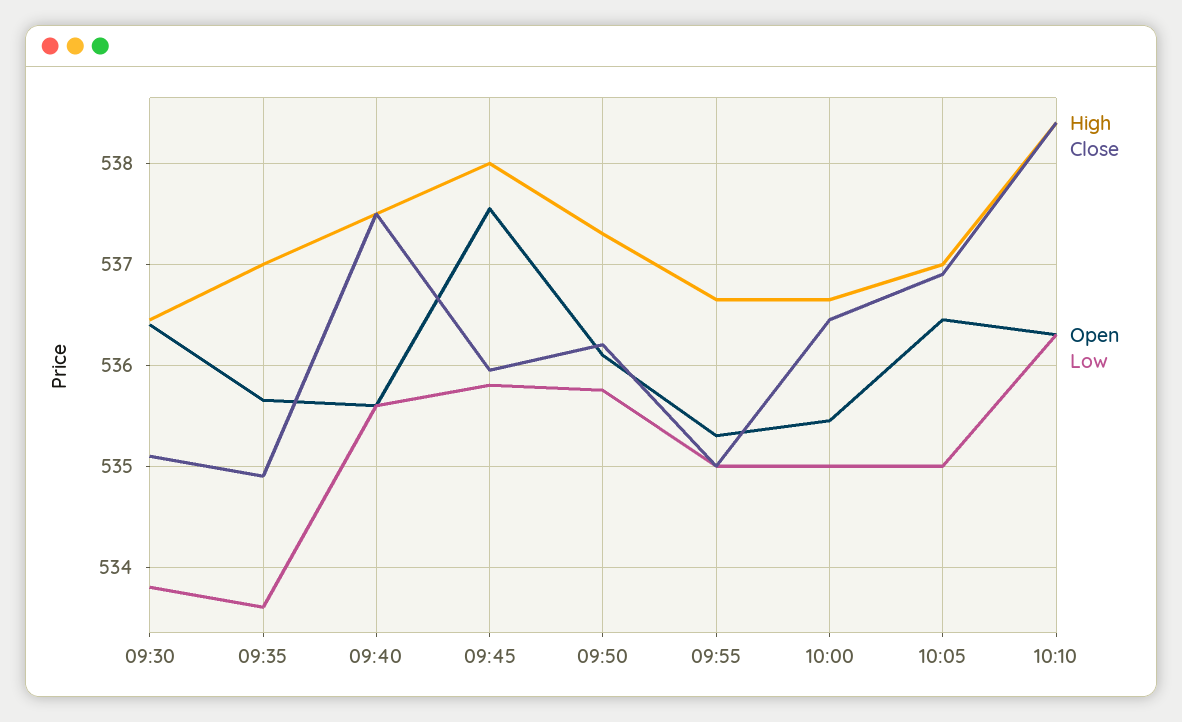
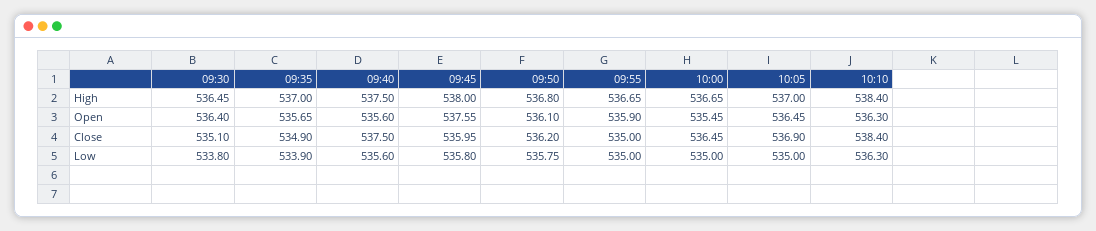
Low, 09:35: 533.6 -> 533.9
High, 09:50: 537.3 -> 536.8
Open, 09:55: 535.3 -> 535.9

